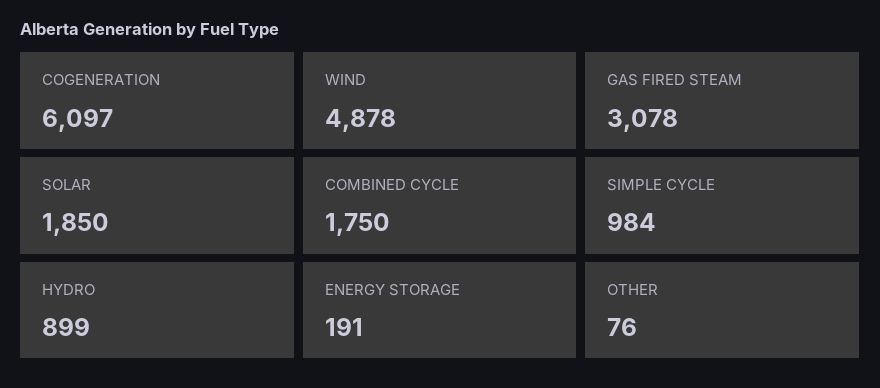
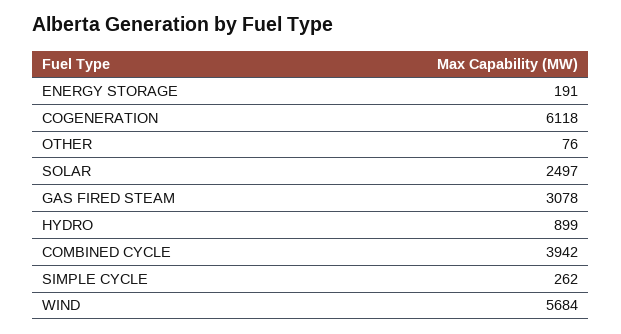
COGENERATION: 6097 -> 6118
WIND: 4878 -> 5684
SOLAR: 1850 -> 2497
COMBINED CYCLE: 1750 -> 3942
SIMPLE CYCLE: 984 -> 262

